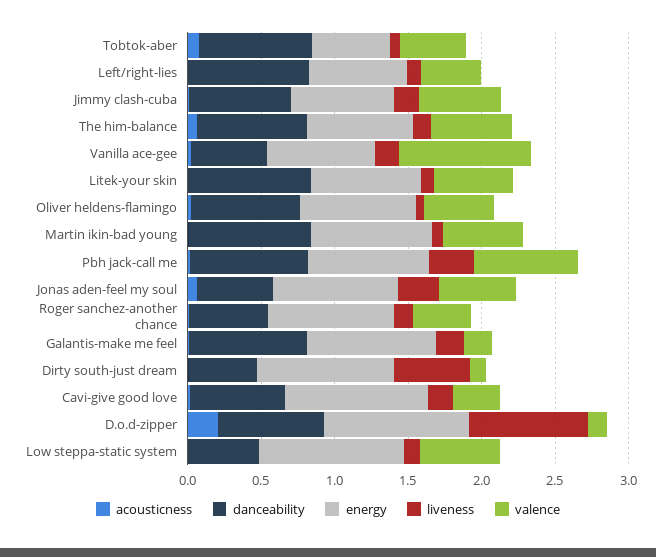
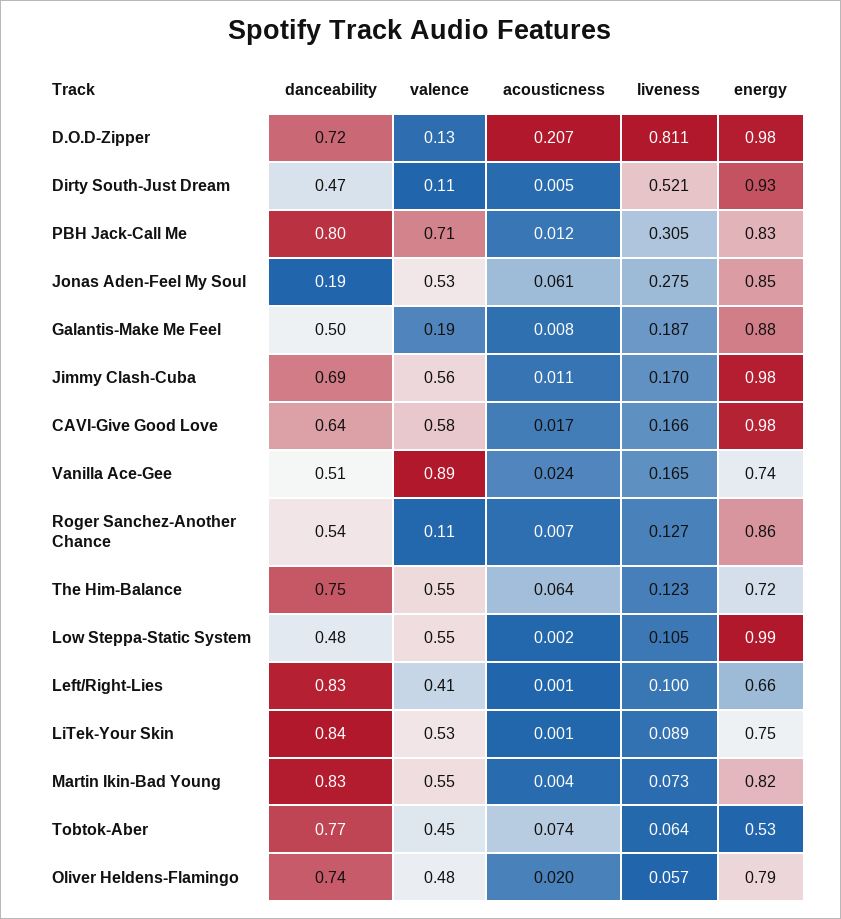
energy, Jimmy clash-cuba: 0.7 -> 0.98
danceability, Jonas aden-feel my soul: 0.5 -> 0.19
valence, Roger sanchez-another chance: 0.4 -> 0.11
danceability, Galantis-make me feel: 0.8 -> 0.5
valence, Cavi-give good love: 0.3 -> 0.58

